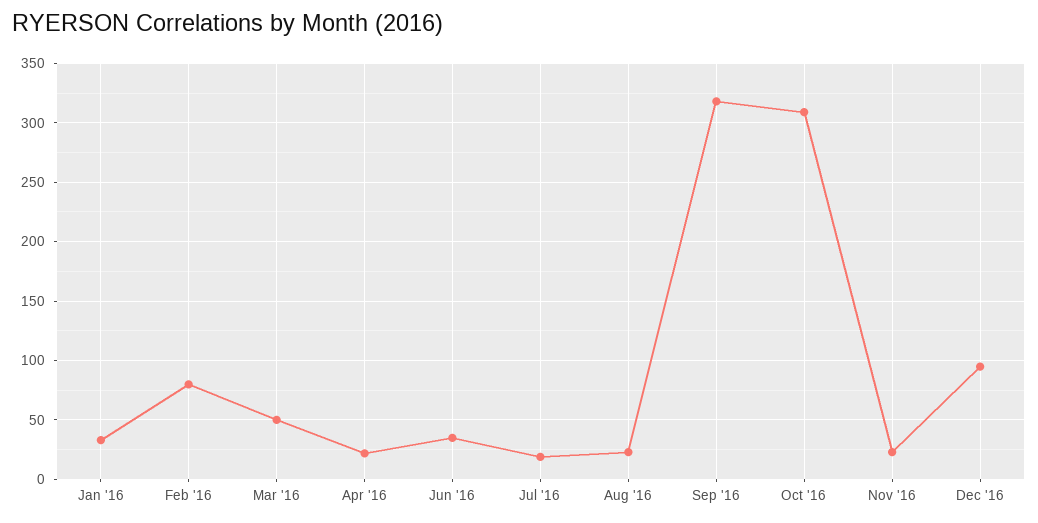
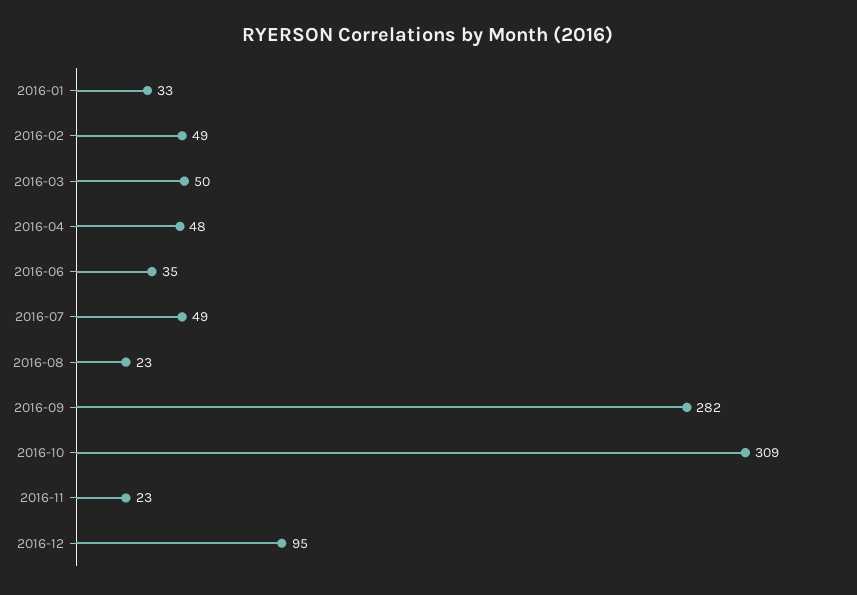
Feb '16: 80 -> 49
Apr '16: 20 -> 48
Jul '16: 20 -> 49
Sep '16: 320 -> 282

